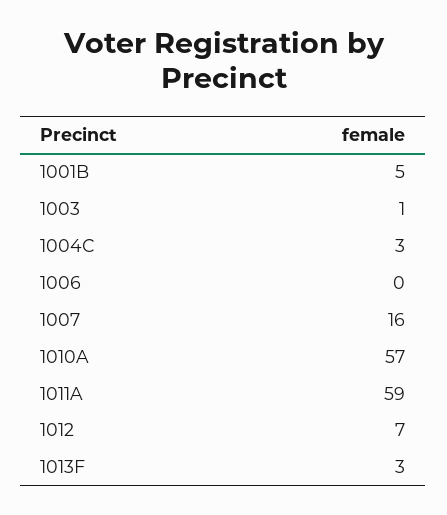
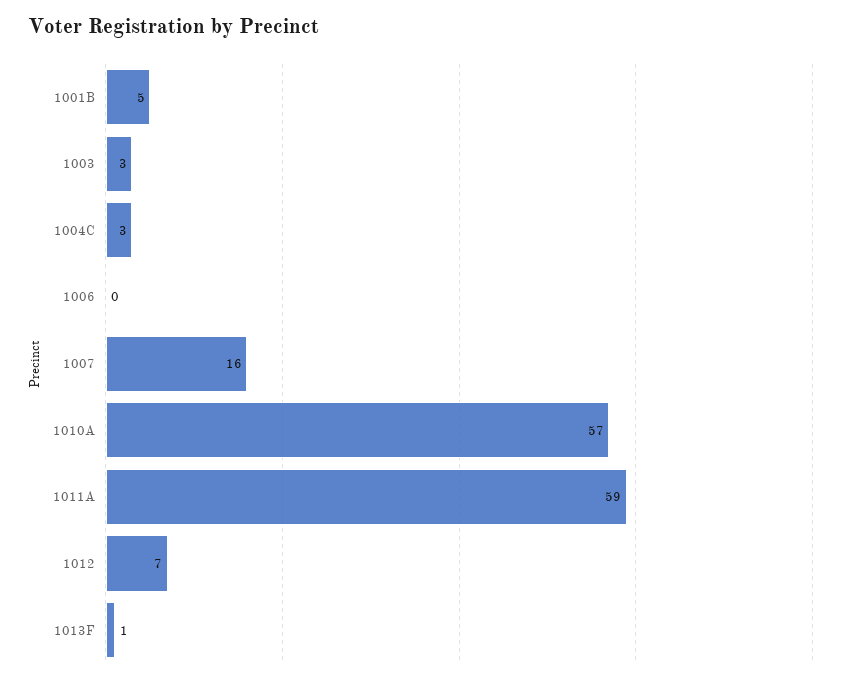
1003: 1 -> 3
1013F: 3 -> 1

